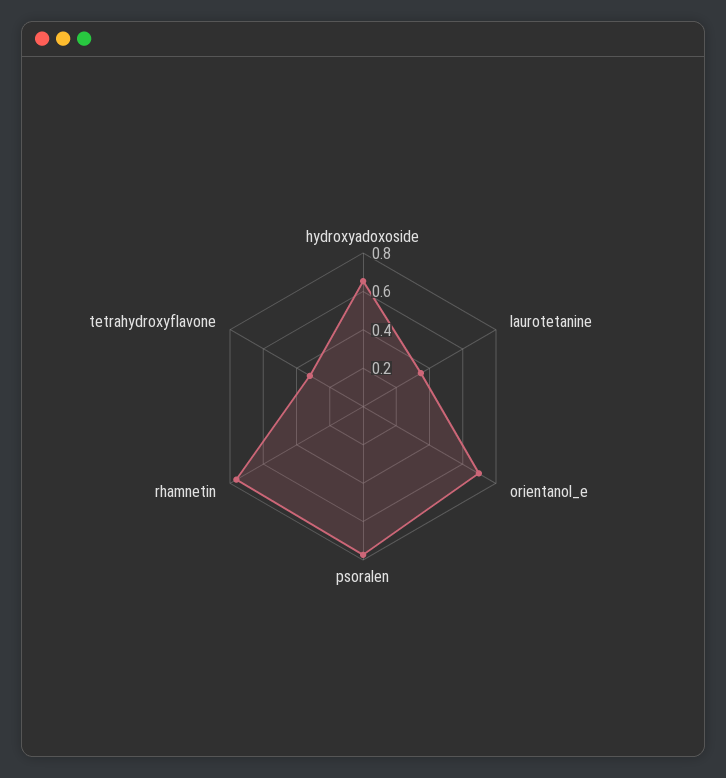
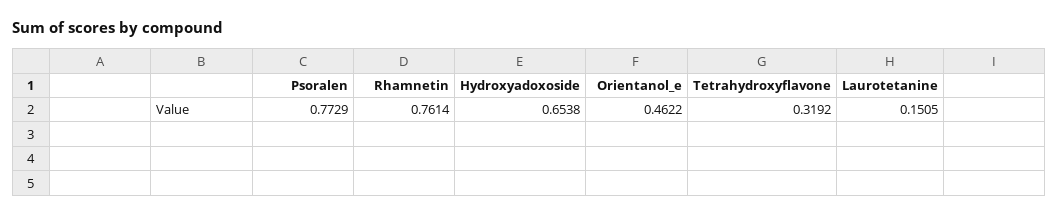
laurotetanine: 0.35 -> 0.1505
orientanol_e: 0.7 -> 0.4622

